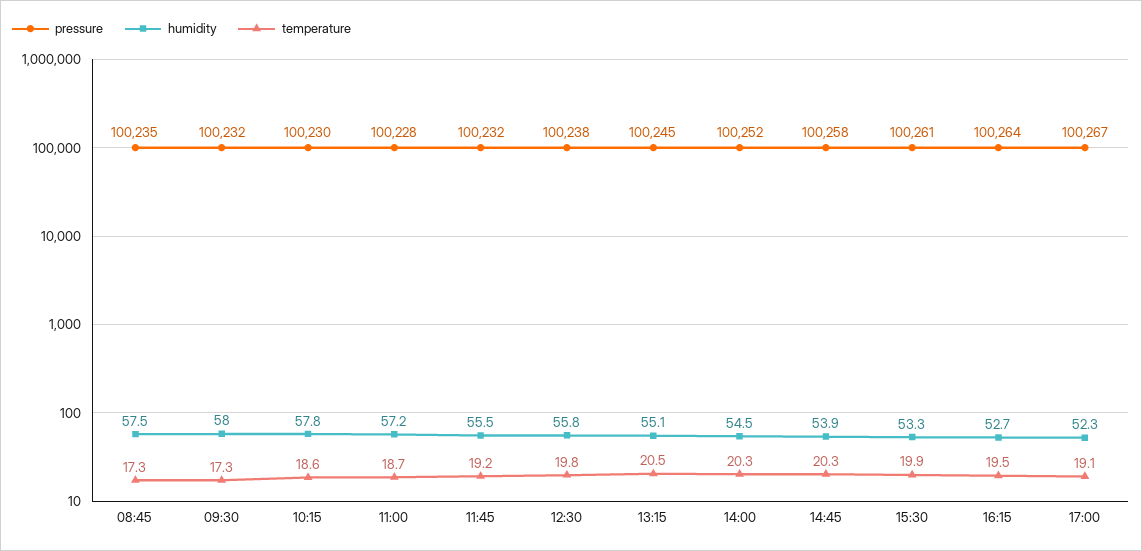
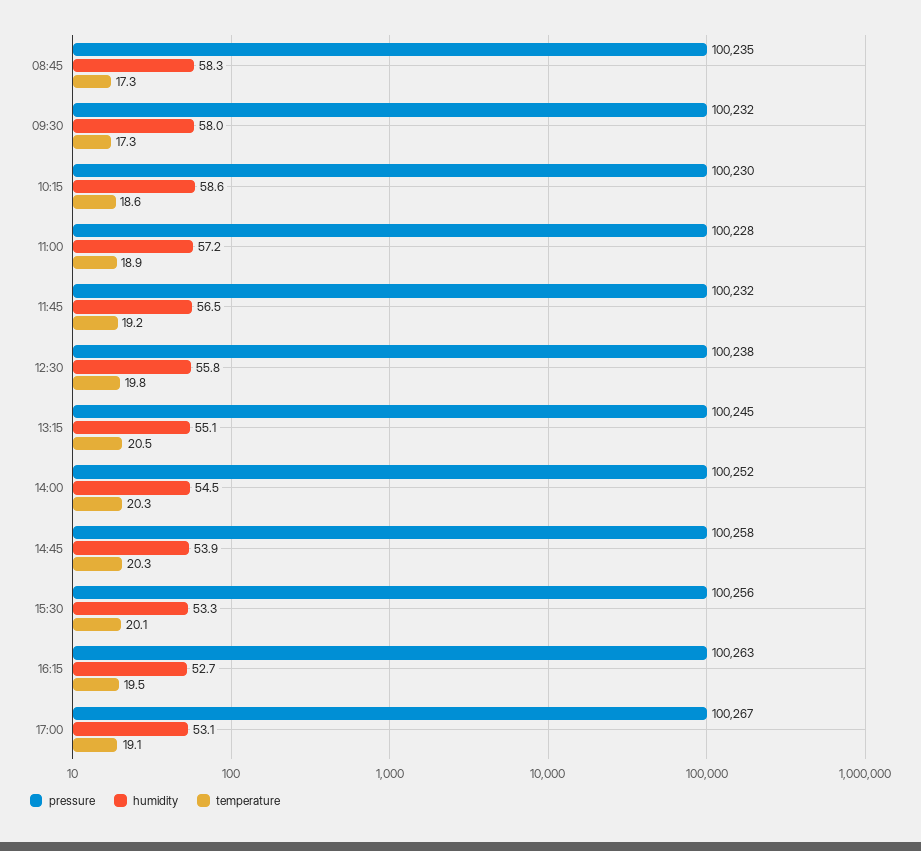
humidity, 08:45: 57.5 -> 58.3
humidity, 10:15: 57.8 -> 58.6
temperature, 11:00: 18.7 -> 18.9
humidity, 11:45: 55.5 -> 56.5
pressure, 15:30: 100261 -> 100256
temperature, 15:30: 19.9 -> 20.1
pressure, 16:15: 100264 -> 100263
humidity, 17:00: 52.3 -> 53.1

